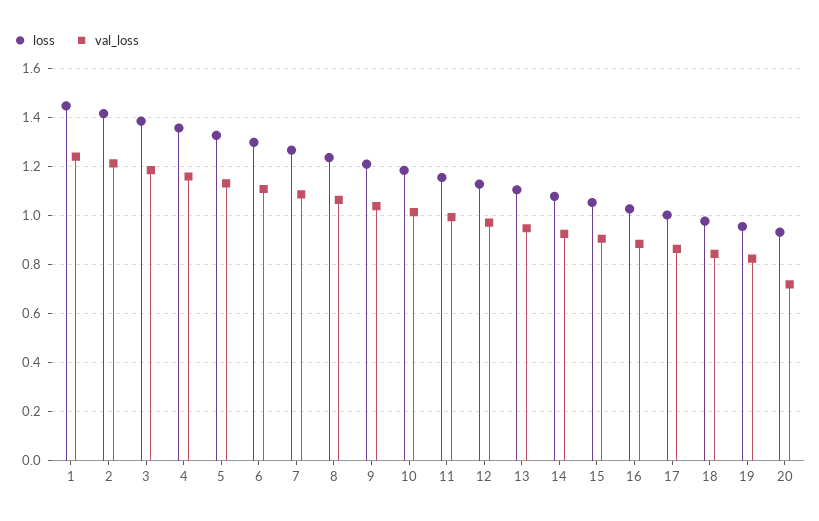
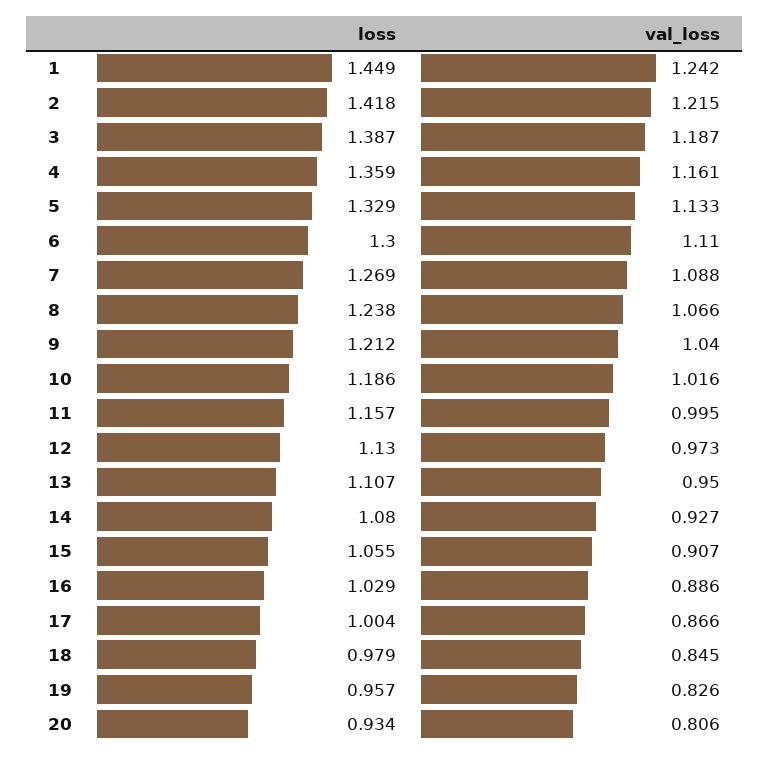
val_loss, 20: 0.725 -> 0.806

